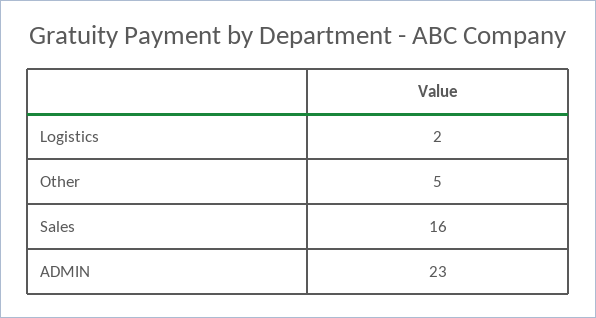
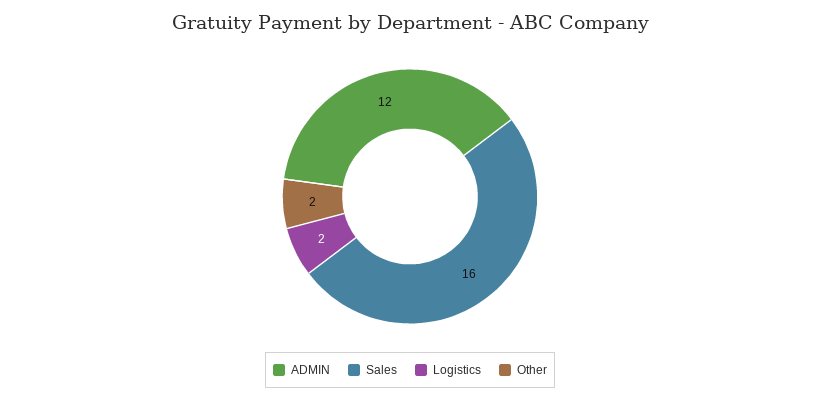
Other: 5 -> 2
ADMIN: 23 -> 12

